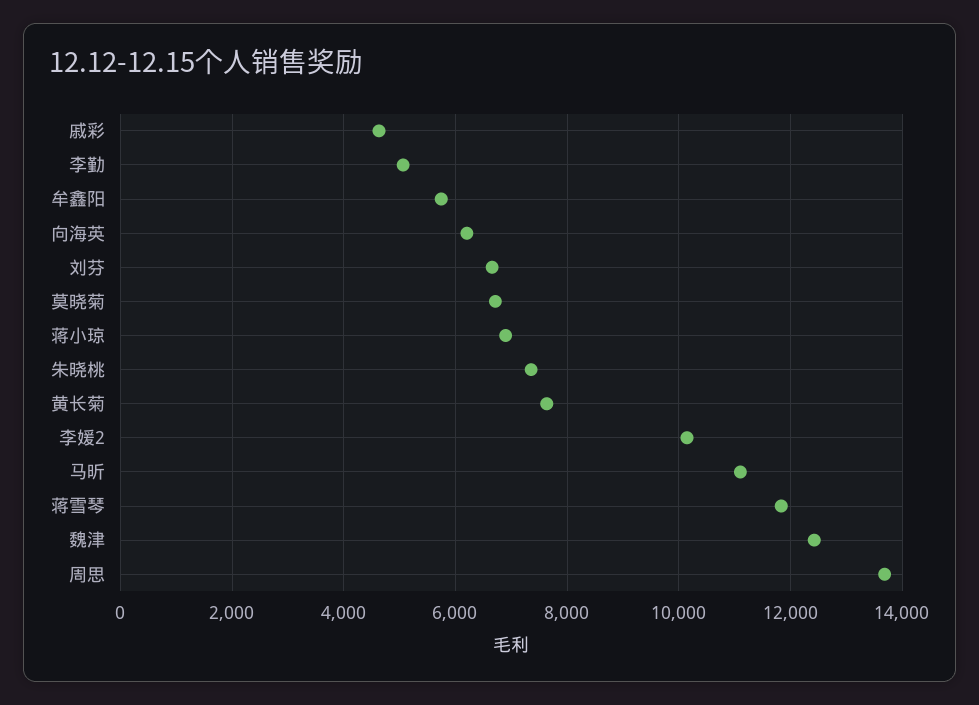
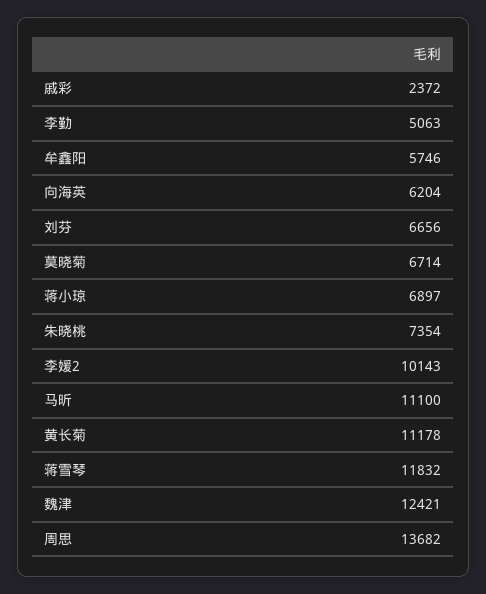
戚彩: 4600 -> 2372
黄长菊: 7600 -> 11178

